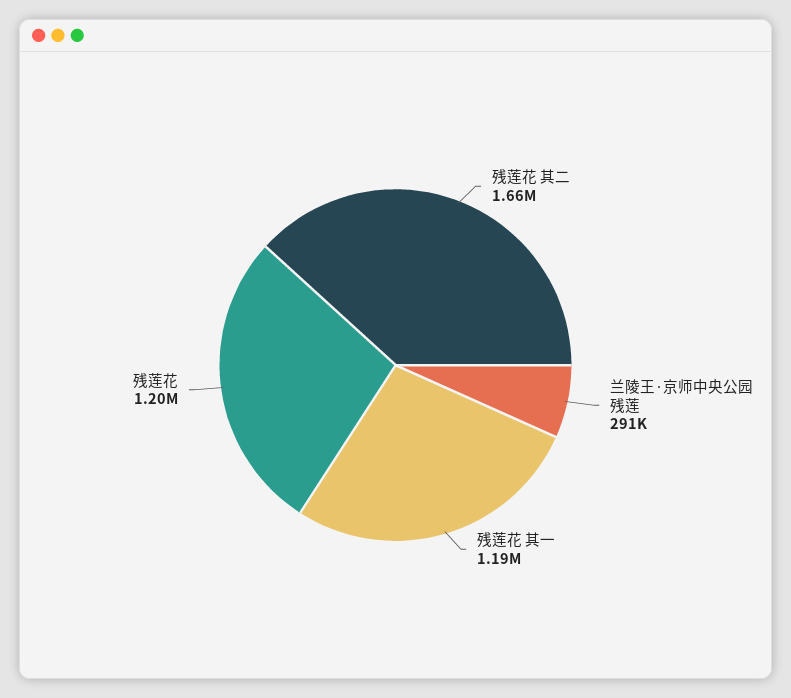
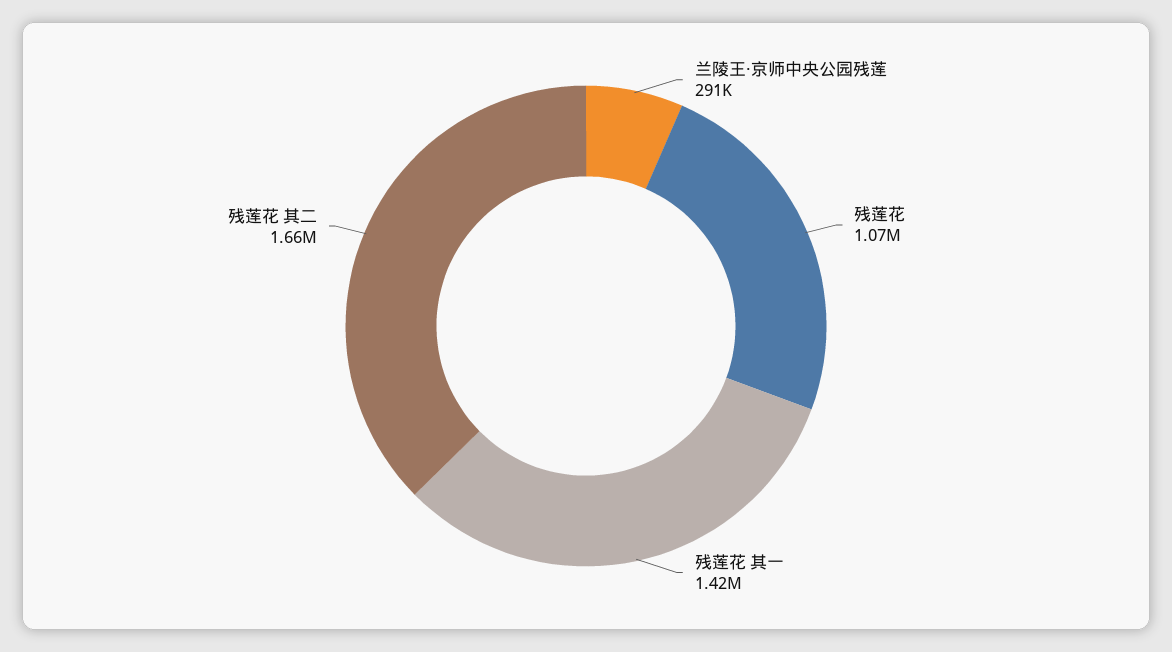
残莲花 其一: 1190000 -> 1420000
残莲花: 1200000 -> 1070000

